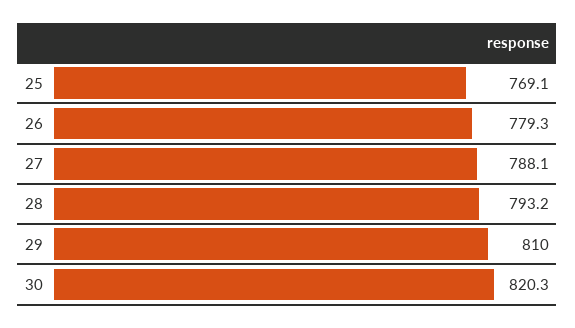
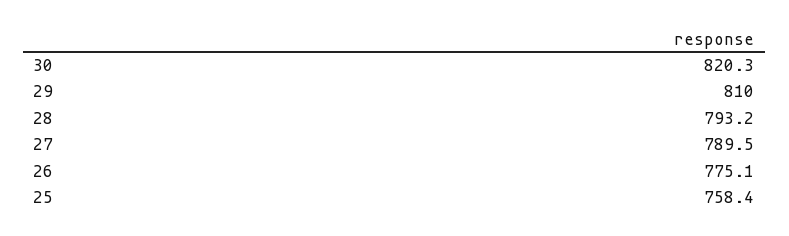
25: 769.1 -> 758.4
26: 779.3 -> 775.1
27: 788.1 -> 789.5

